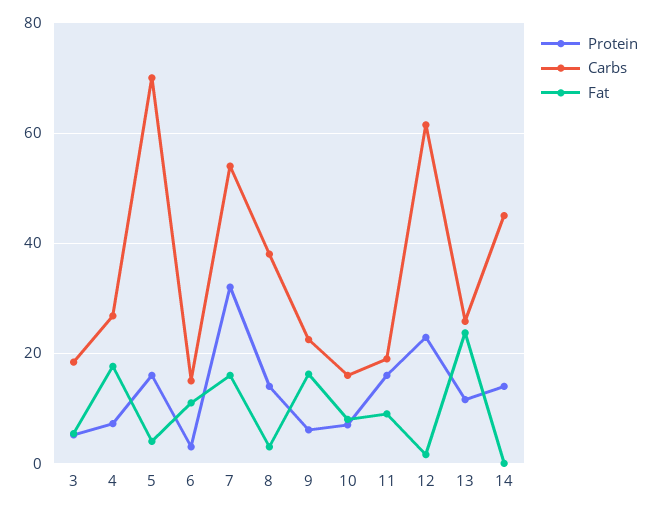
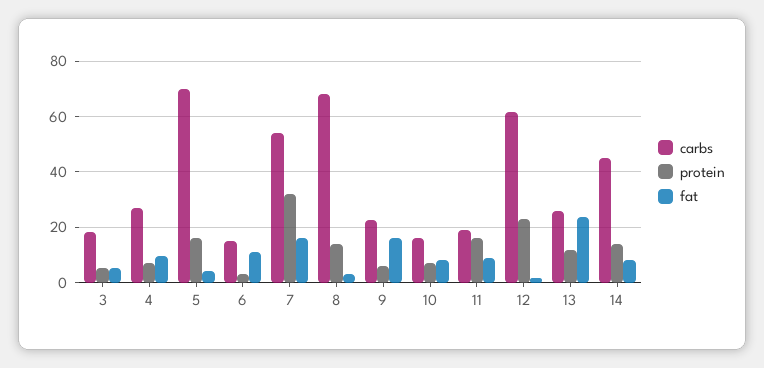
Fat, 4: 18 -> 10
Carbs, 8: 38 -> 67.5
Fat, 14: 0 -> 7.5

